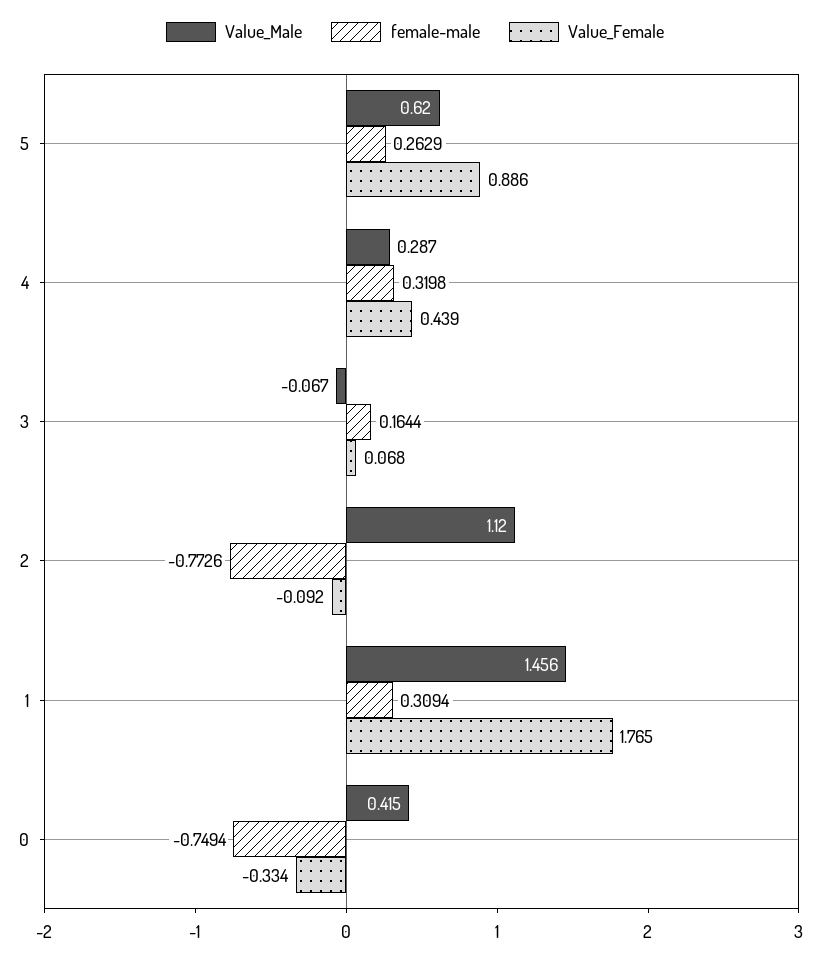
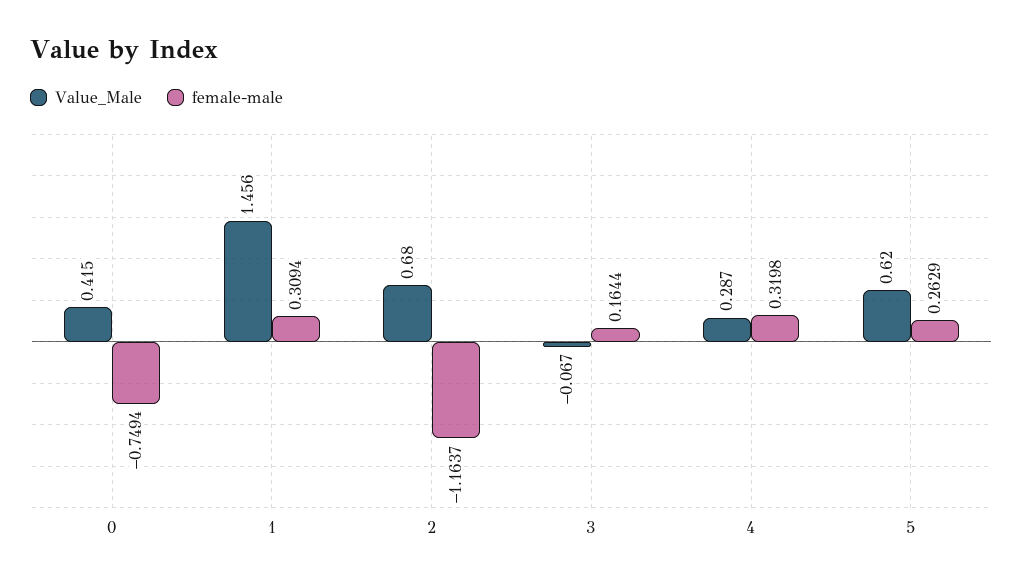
Value_Female, 5: 0.886 -> none
Value_Female, 4: 0.439 -> none
Value_Female, 3: 0.068 -> none
Value_Male, 2: 1.12 -> 0.68
female-male, 2: -0.7726 -> -1.1637
Value_Female, 2: -0.092 -> none
Value_Female, 1: 1.765 -> none
Value_Female, 0: -0.334 -> none

